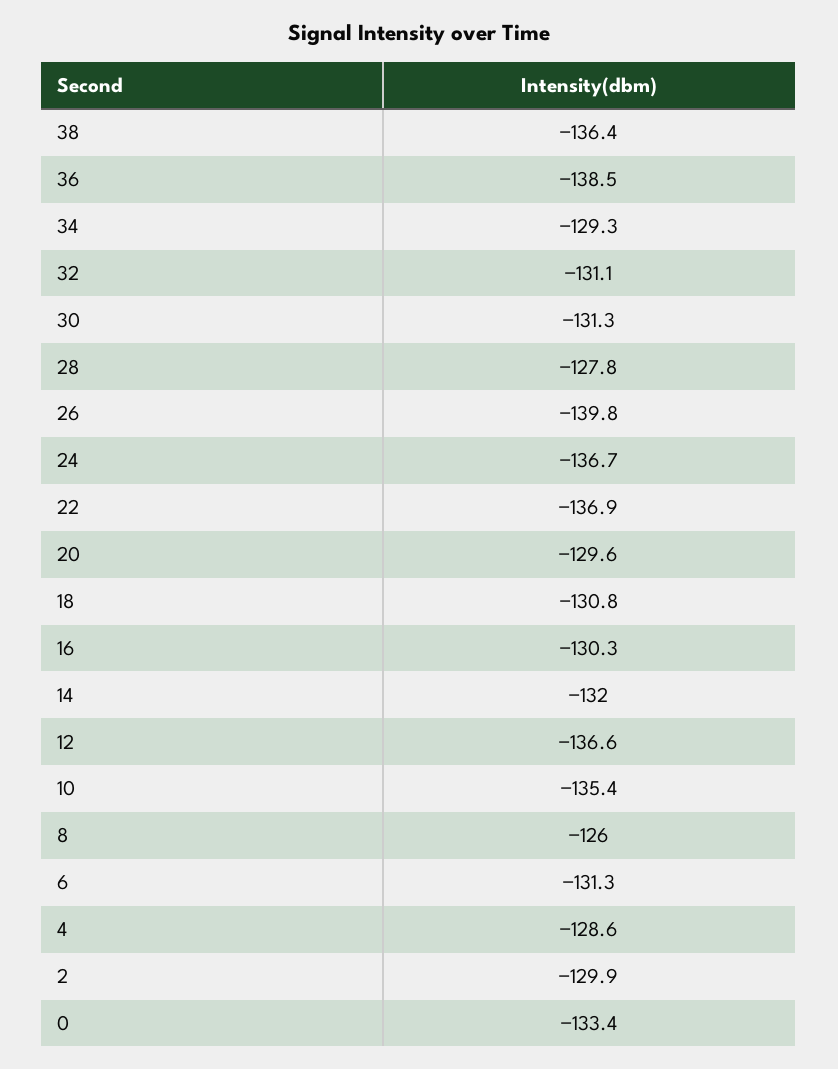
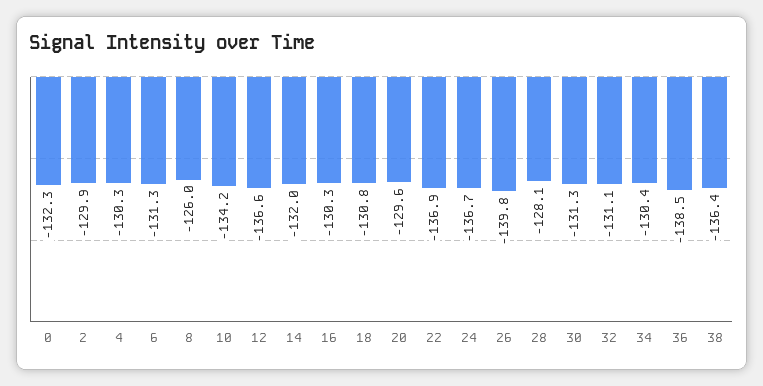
34: -129.3 -> -130.4
28: -127.8 -> -128.1
10: -135.4 -> -134.2
4: -128.6 -> -130.3
0: -133.4 -> -132.3

